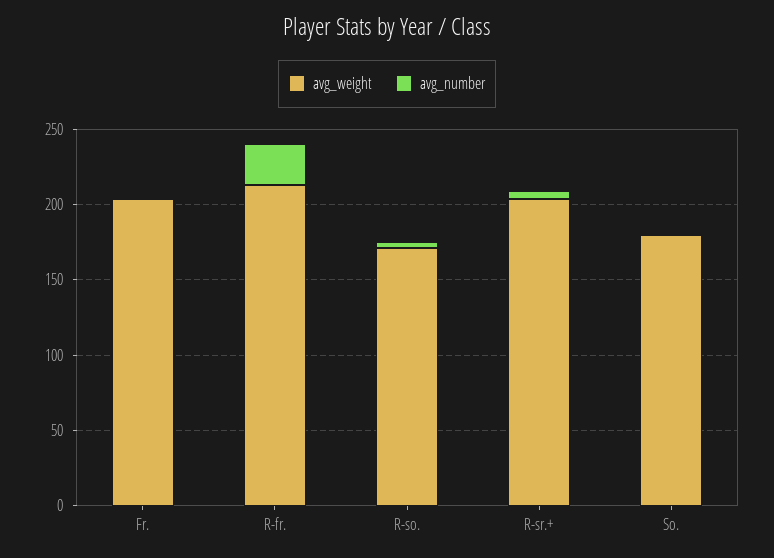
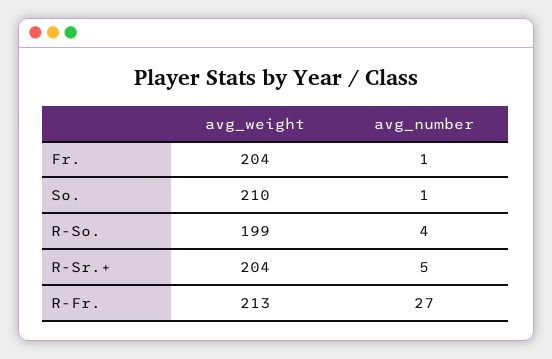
avg_weight, R-so.: 170 -> 199
avg_weight, So.: 180 -> 210

